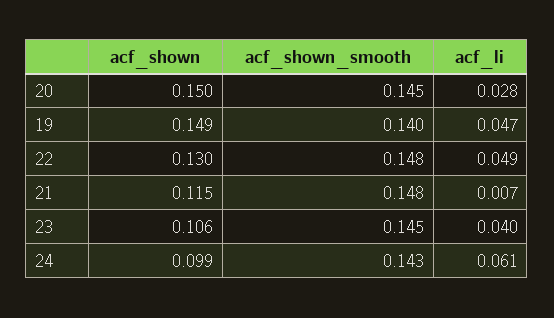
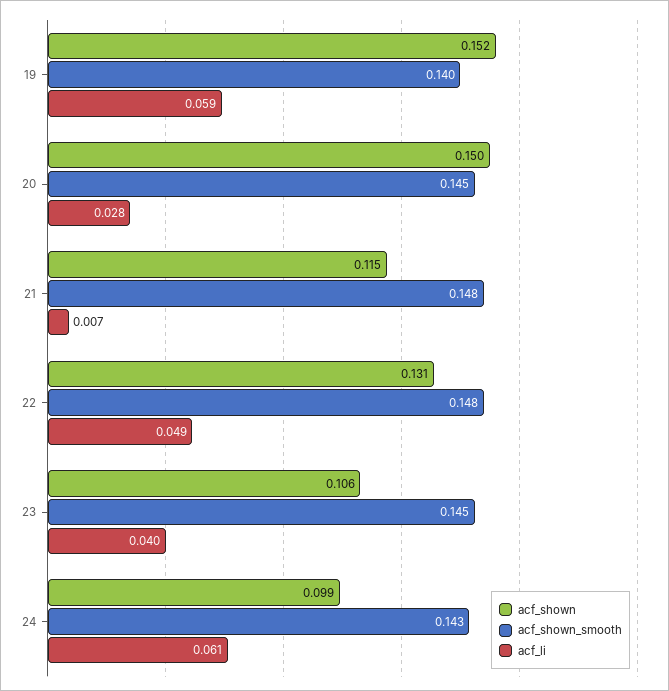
acf_shown, 19: 0.149 -> 0.152
acf_li, 19: 0.047 -> 0.059
acf_shown, 22: 0.13 -> 0.131

